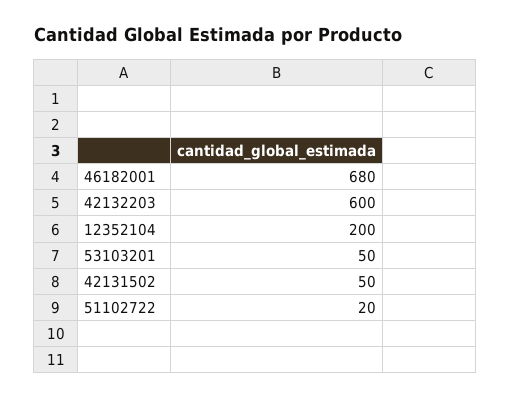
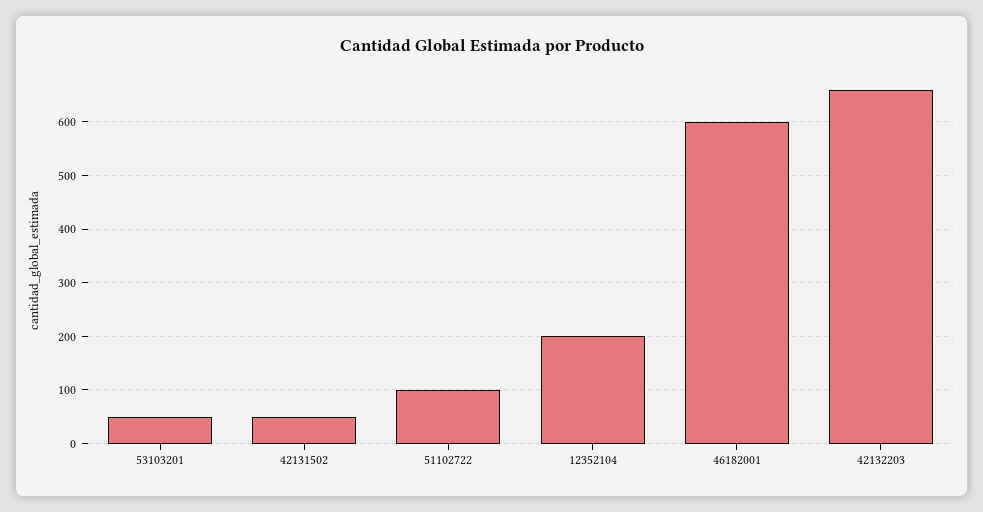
46182001: 680 -> 600
42132203: 600 -> 660
51102722: 20 -> 100

